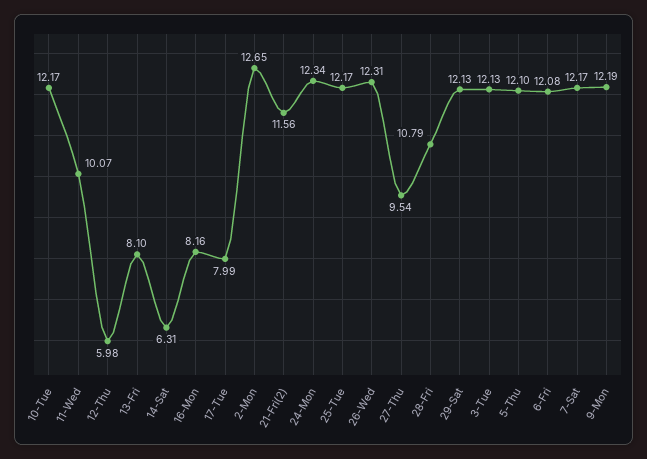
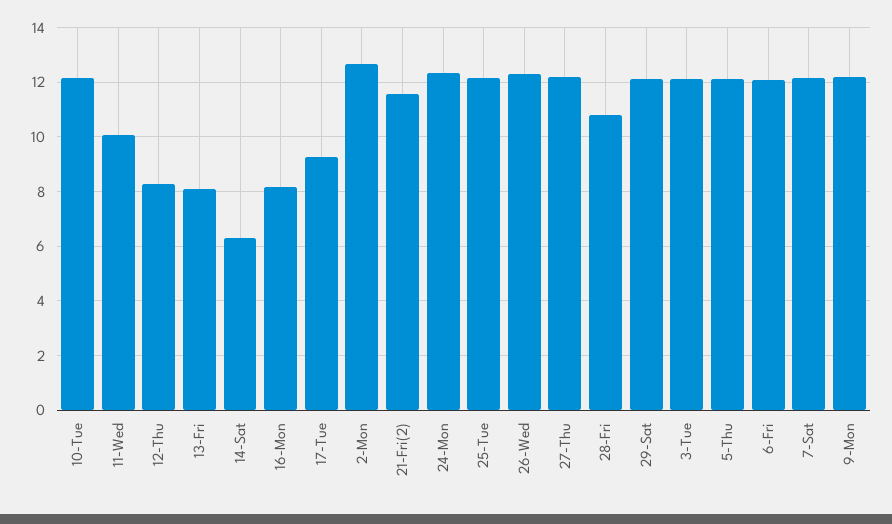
12-Thu: 5.98 -> 8.25
17-Tue: 7.99 -> 9.25
27-Thu: 9.54 -> 12.25

